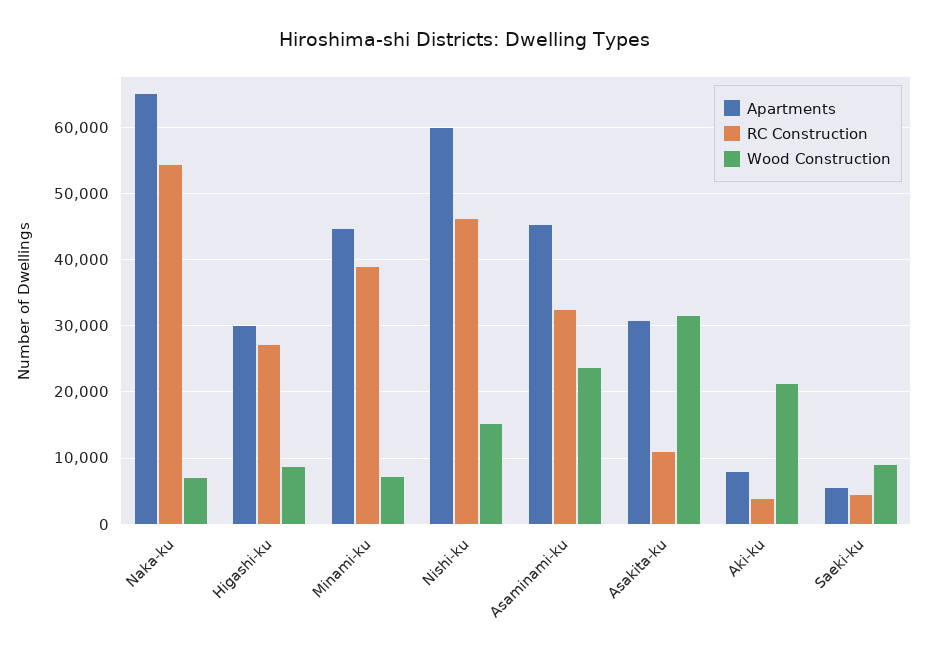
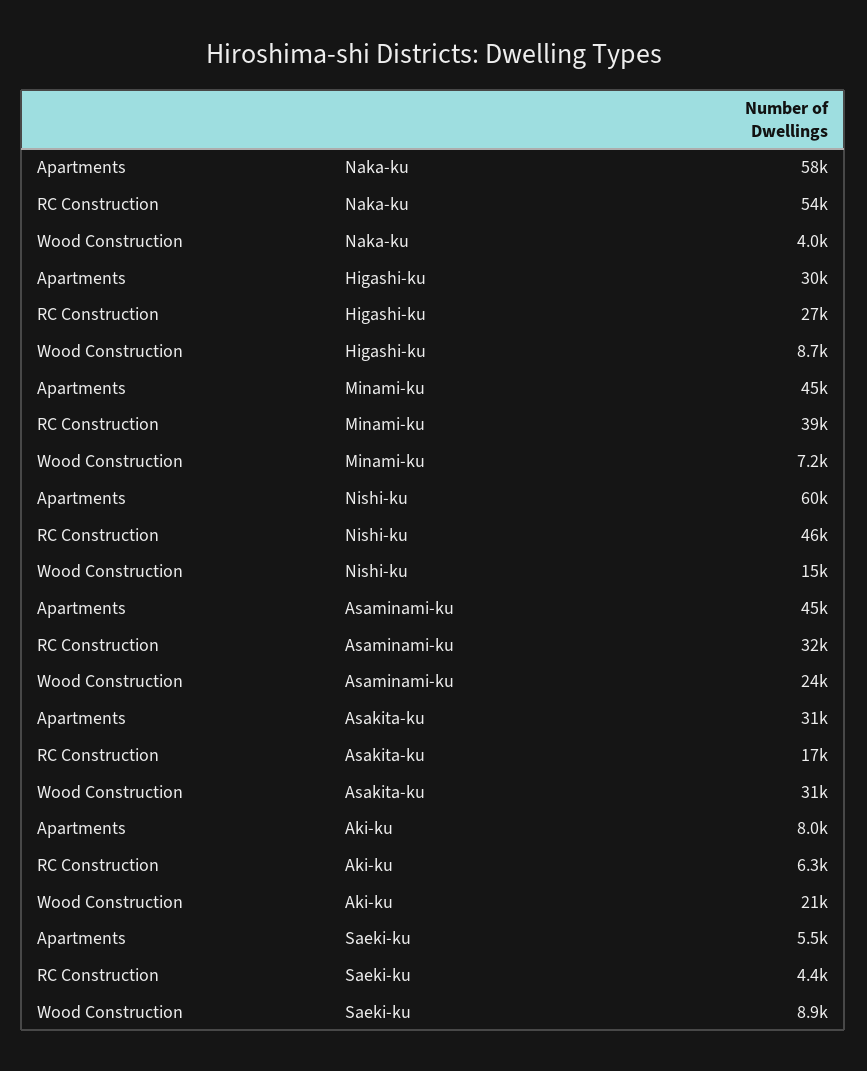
Apartments, Naka-ku: 65000 -> 58000
Wood Construction, Naka-ku: 7000 -> 4000
RC Construction, Asakita-ku: 11000 -> 17000
RC Construction, Aki-ku: 4000 -> 6300

